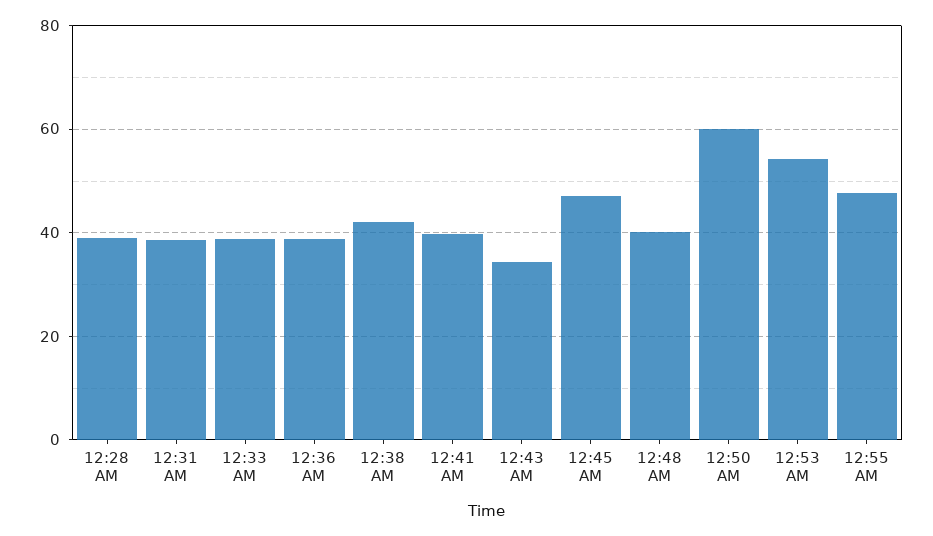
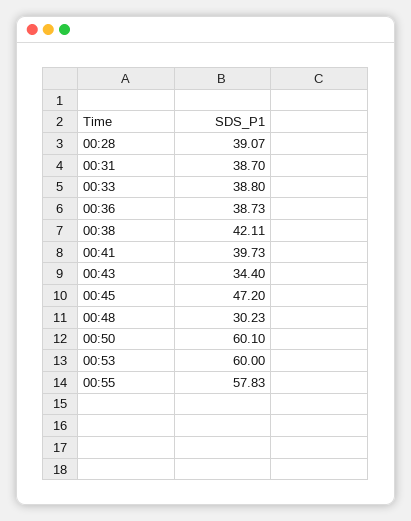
12:48 AM: 40 -> 30.23
12:53 AM: 54 -> 60
12:55 AM: 48 -> 57.83

